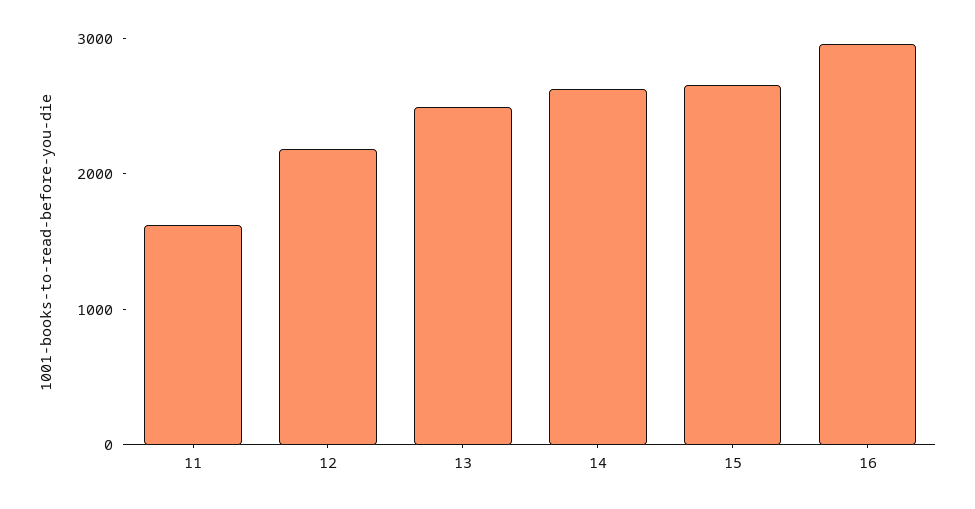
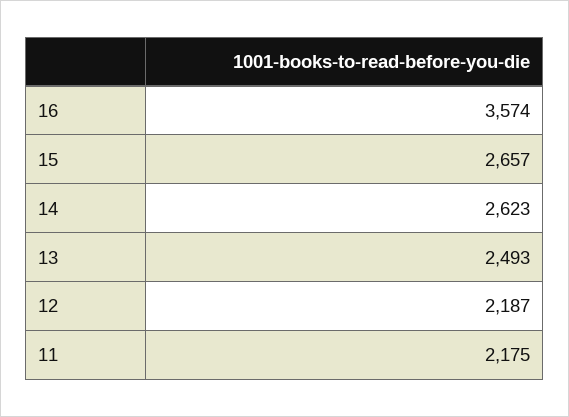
11: 1600 -> 2175
16: 3000 -> 3574

